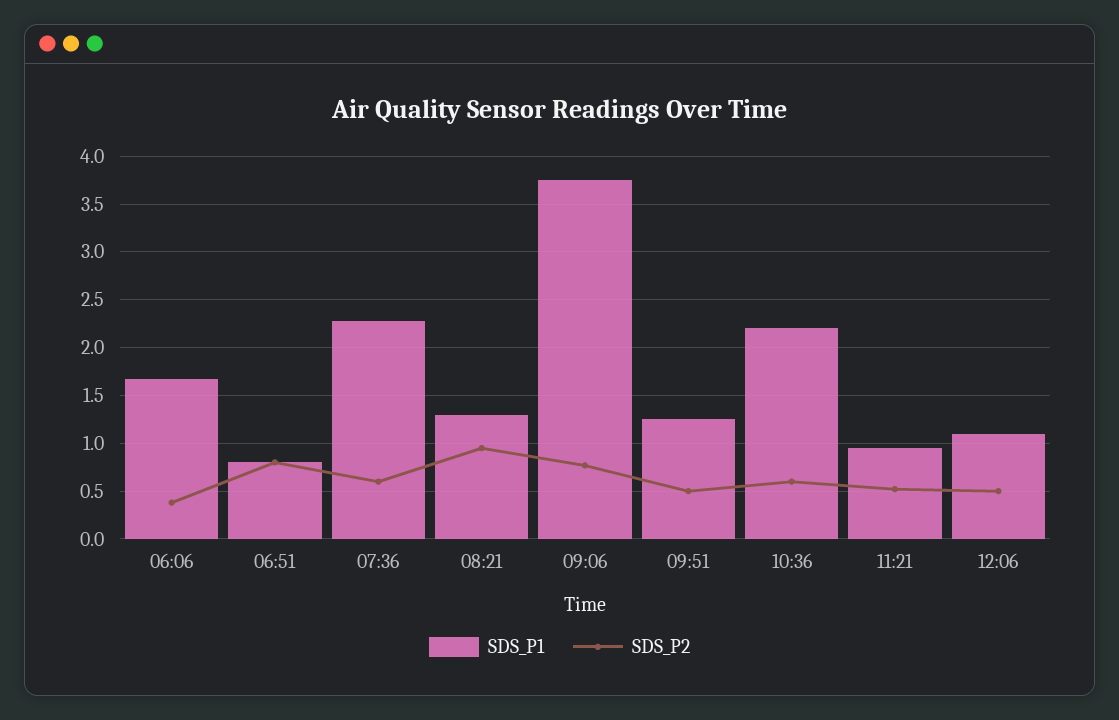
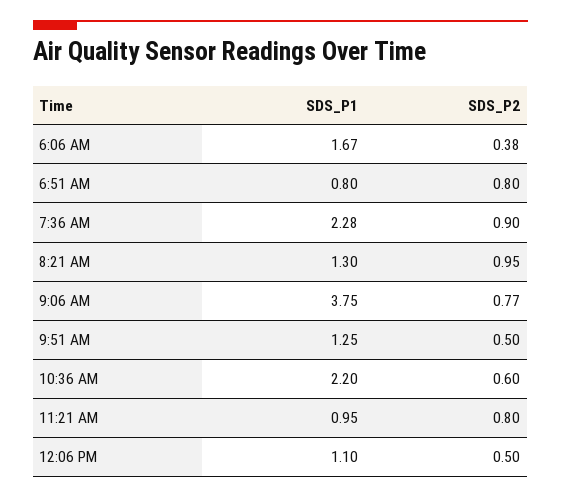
SDS_P2, 07:36: 0.6 -> 0.9
SDS_P2, 11:21: 0.5 -> 0.8

